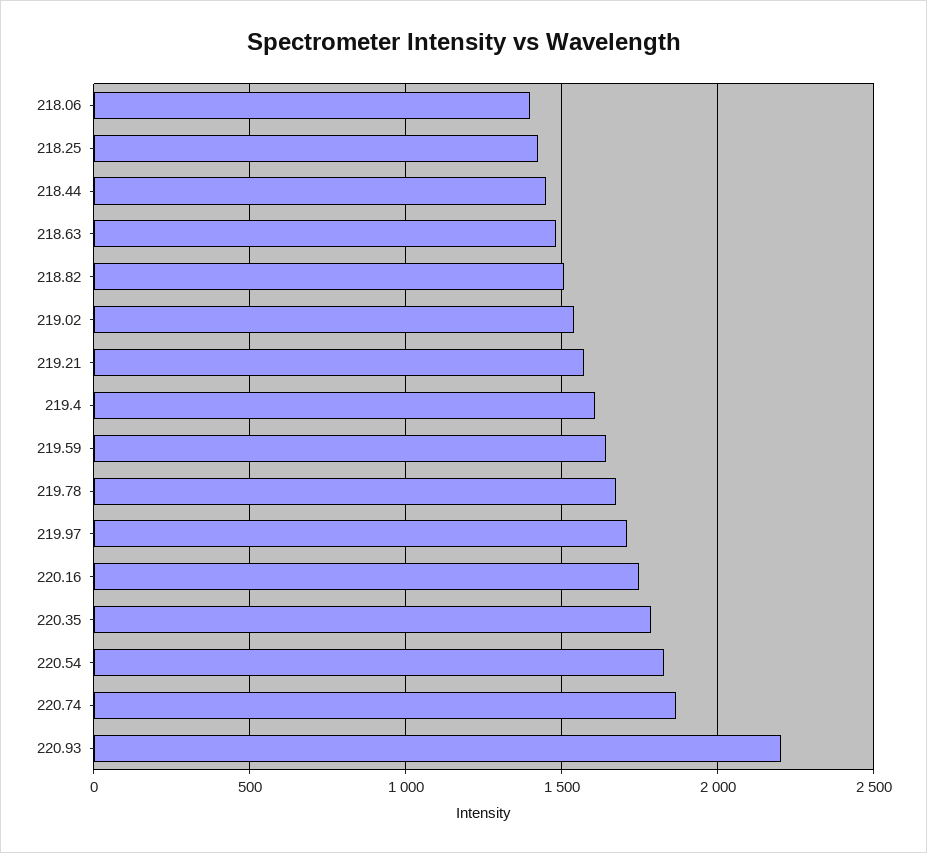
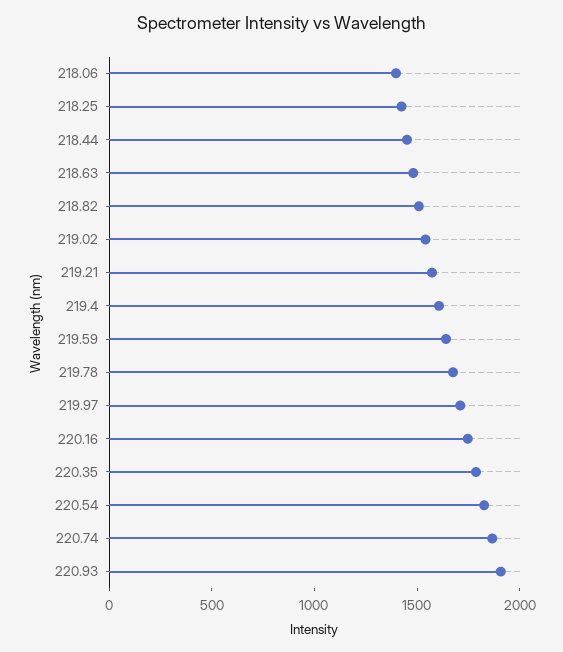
220.93: 2200 -> 1900

